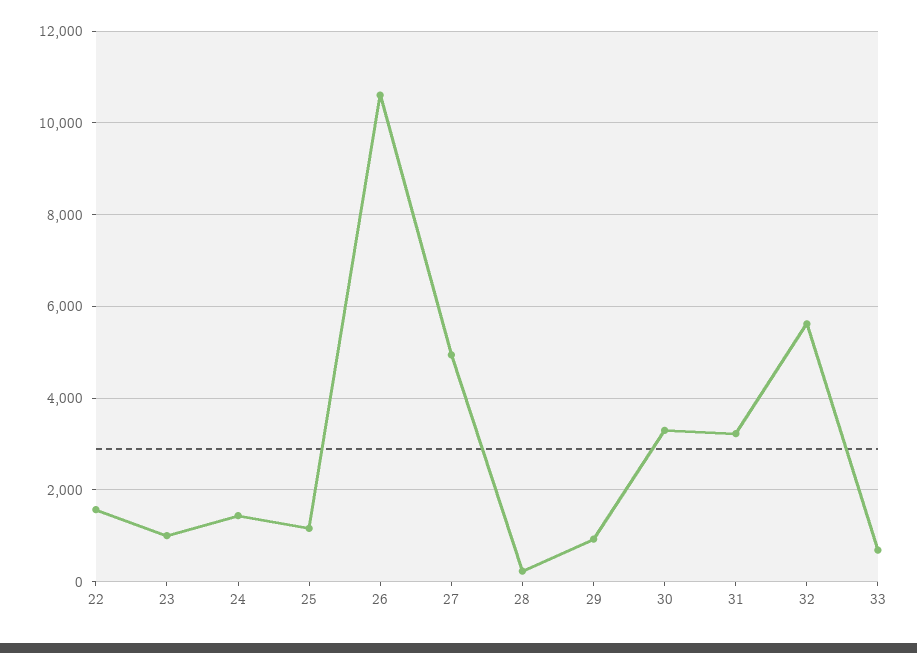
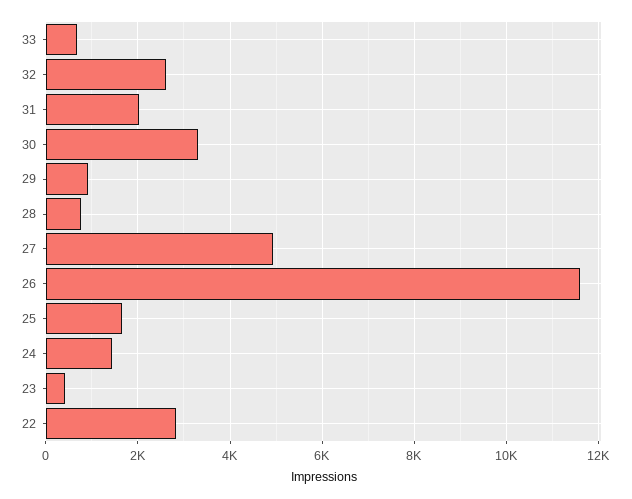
22: 1600 -> 2800
23: 1000 -> 400
25: 1200 -> 1600
26: 10600 -> 11600
28: 200 -> 800
31: 3200 -> 2000
32: 5600 -> 2600

